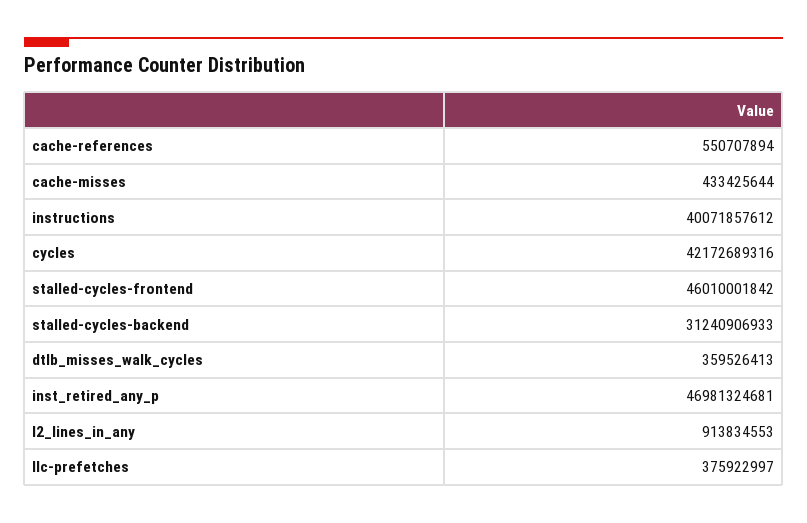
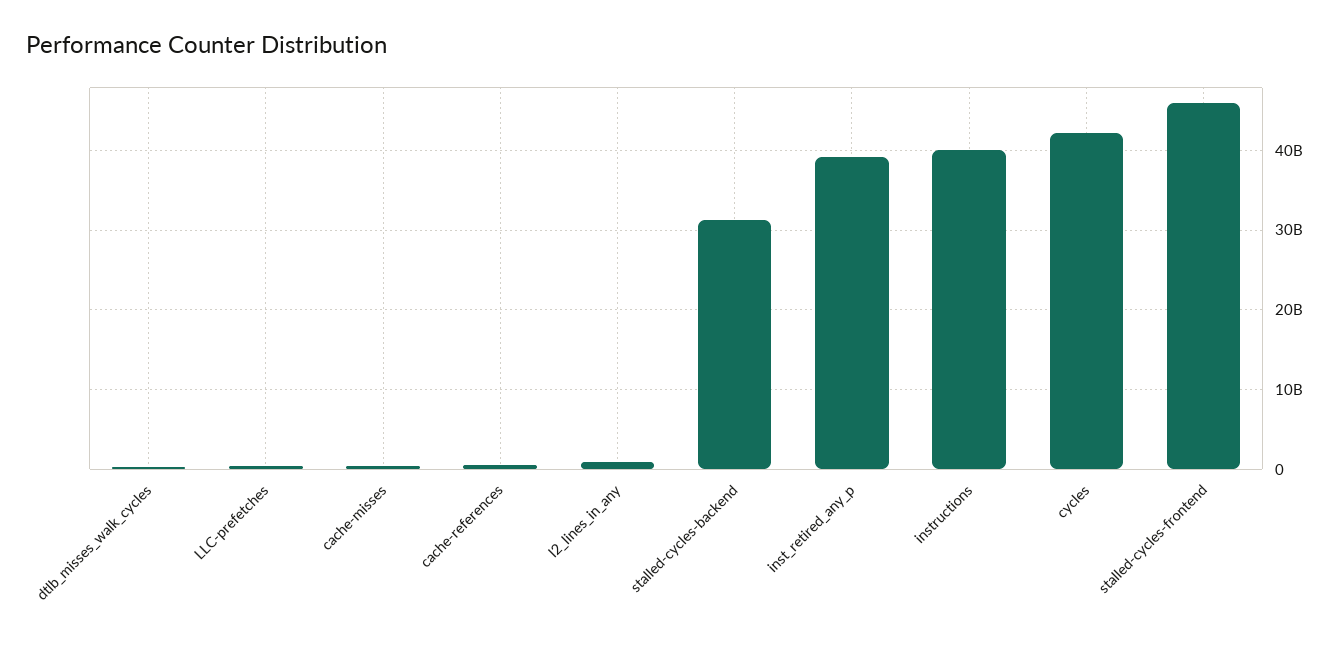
inst_retired_any_p: 46981324681 -> 39000000000

